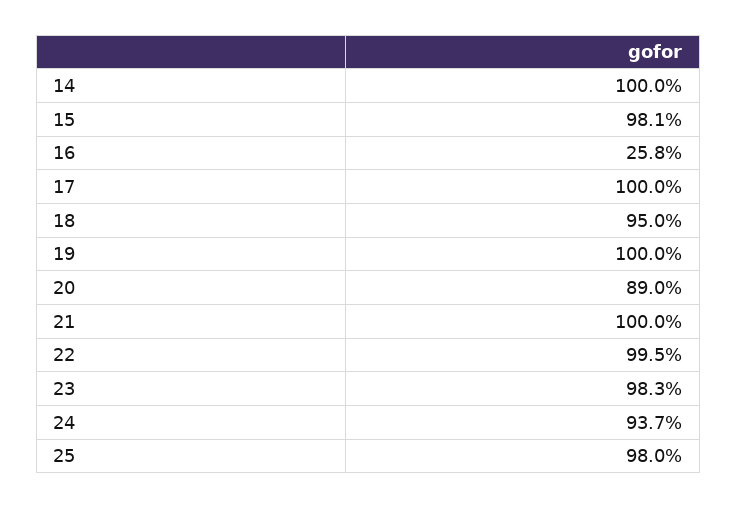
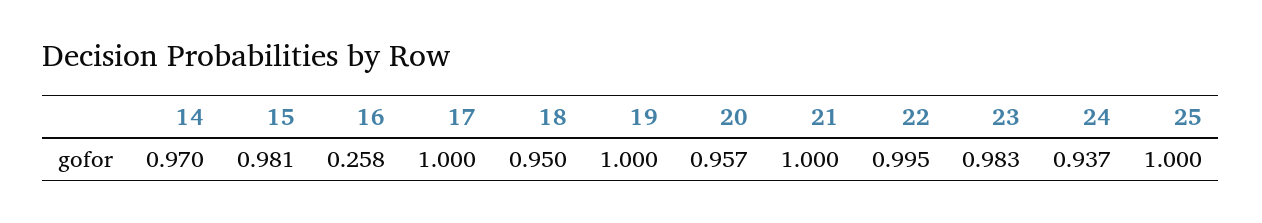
14: 1 -> 0.97
20: 0.89 -> 0.957
25: 0.98 -> 1

